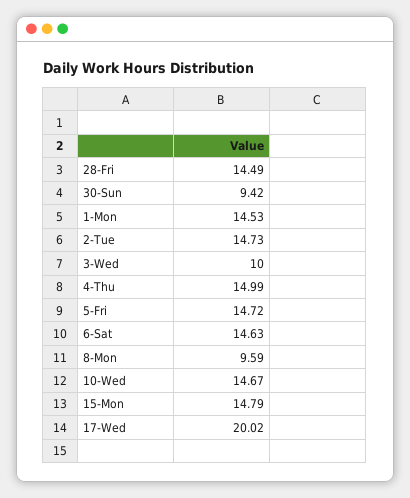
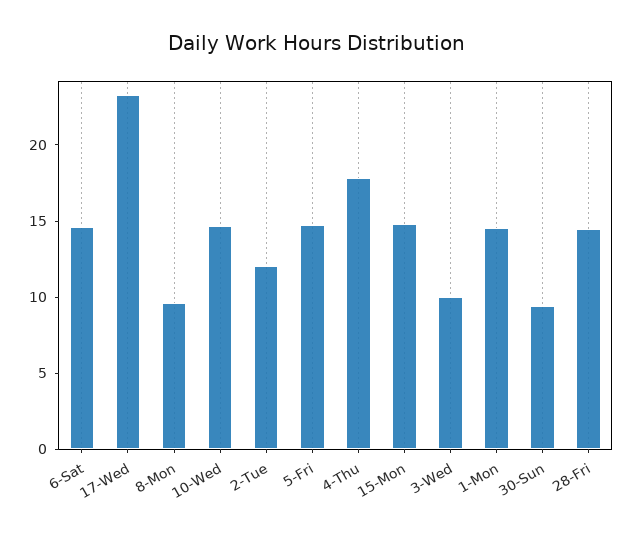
2-Tue: 14.73 -> 12
4-Thu: 14.99 -> 18
17-Wed: 20.02 -> 23

